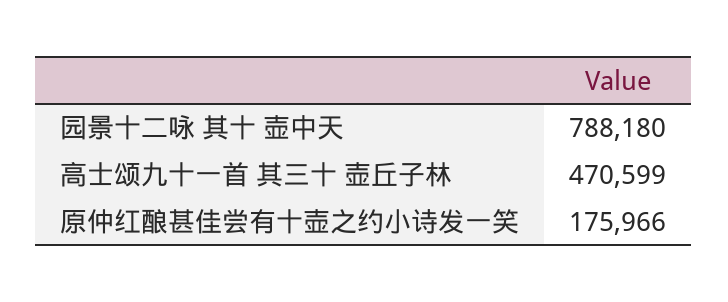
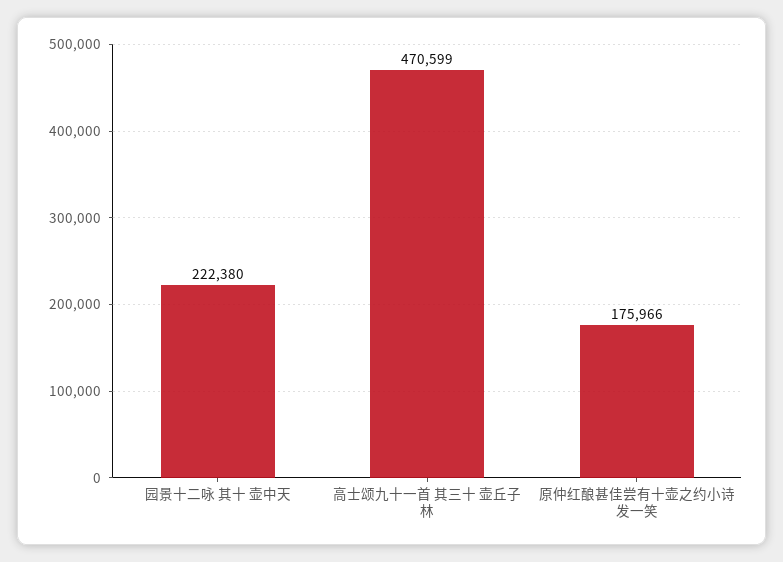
园景十二咏 其十 壶中天: 788180 -> 222380

